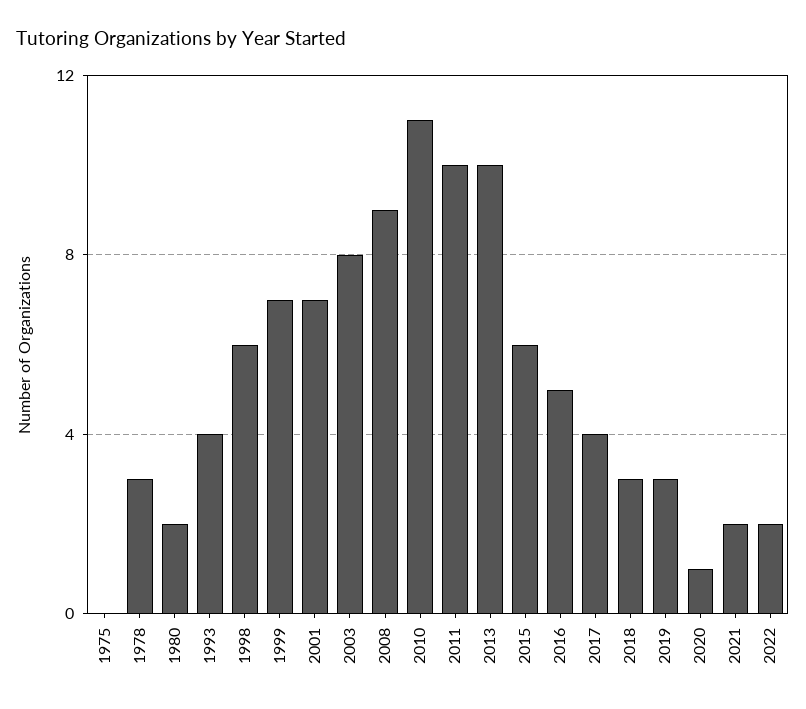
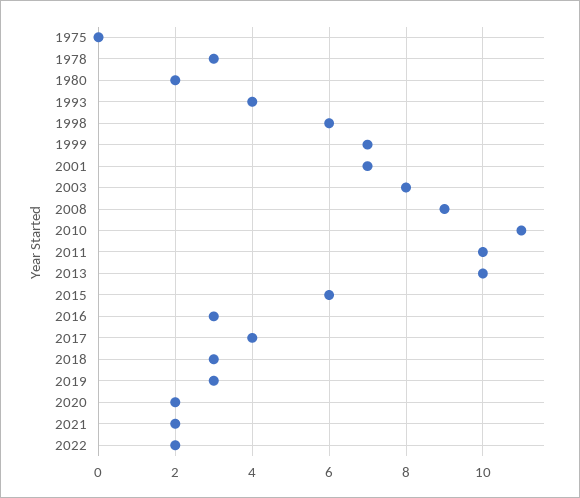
2016: 5 -> 3
2020: 1 -> 2

